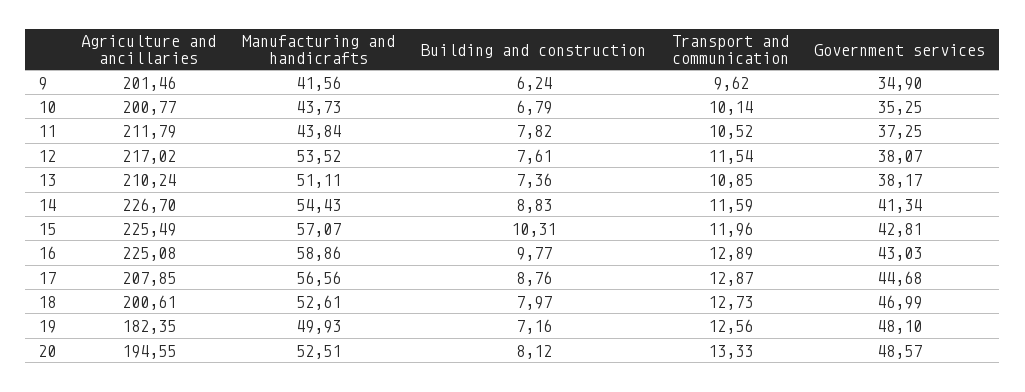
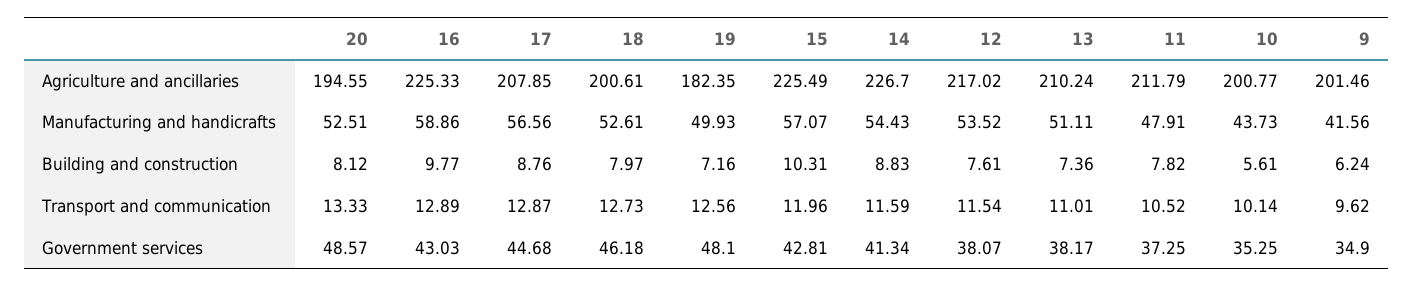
Building and construction, 10: 6.79 -> 5.61
Manufacturing and handicrafts, 11: 43.84 -> 47.91
Transport and communication, 13: 10.85 -> 11.01
Agriculture and ancillaries, 16: 225.08 -> 225.33
Government services, 18: 46.99 -> 46.18

